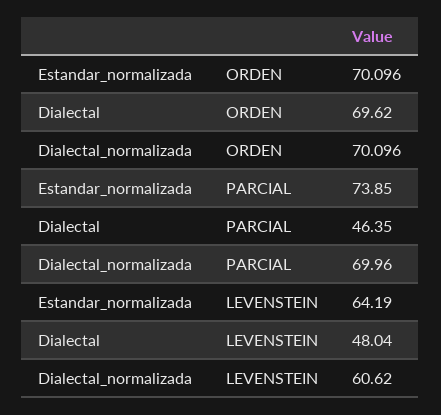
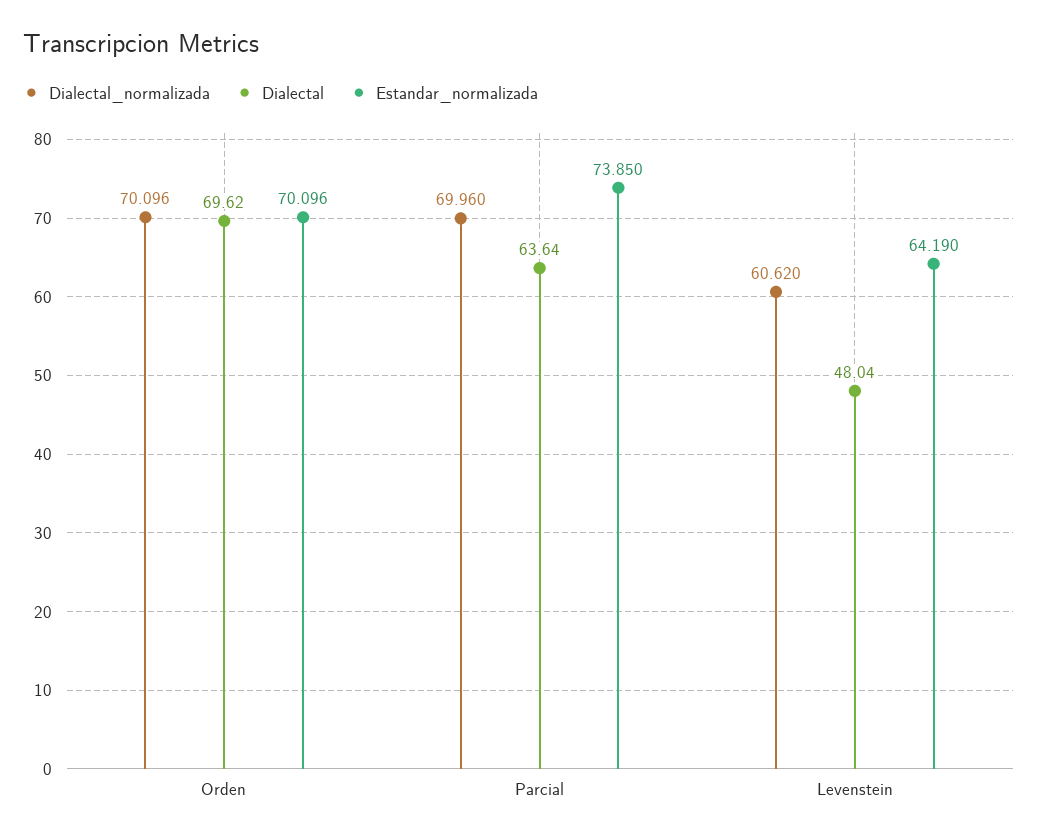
Dialectal, PARCIAL: 46.35 -> 63.64

